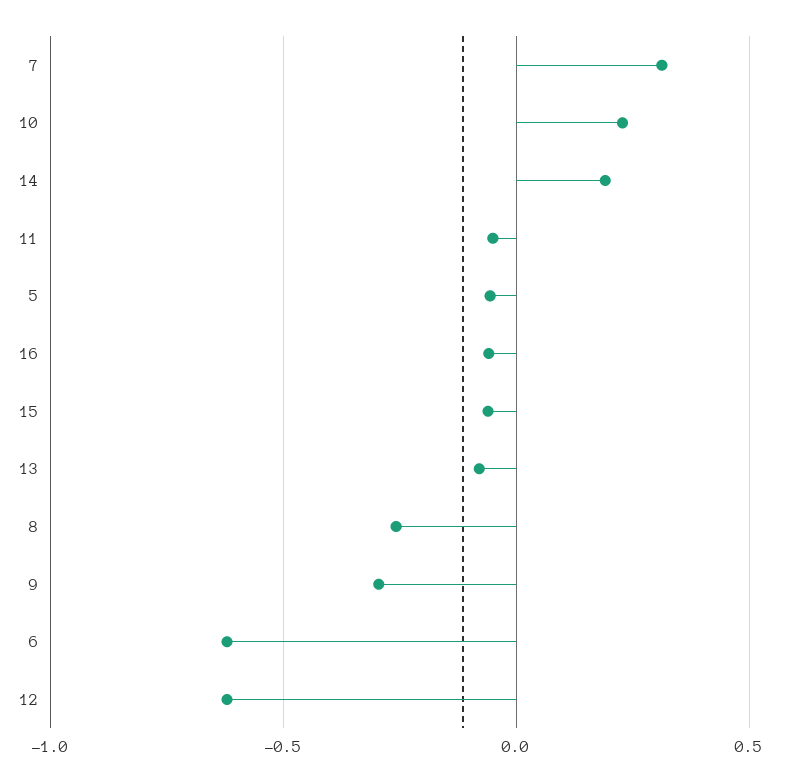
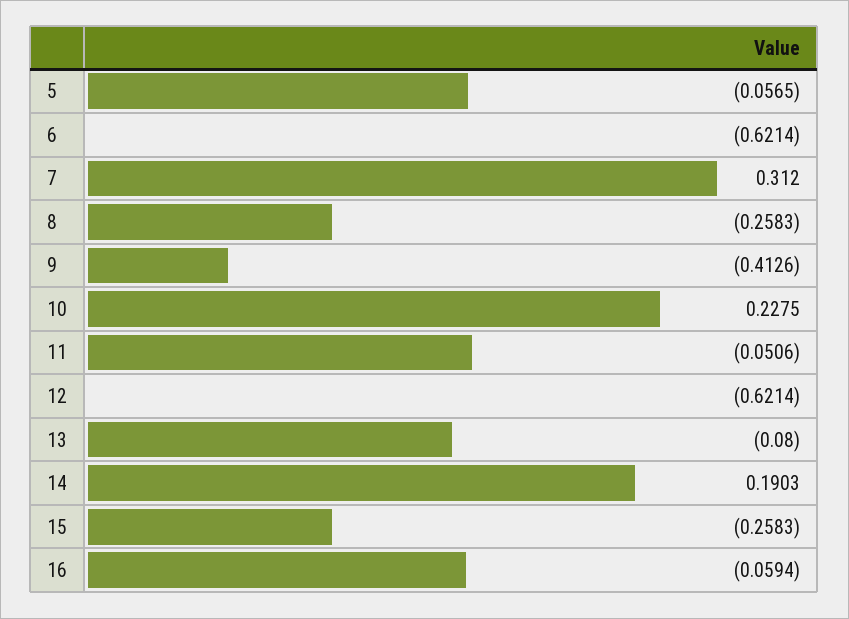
15: -0.05 -> -0.2583
9: -0.3 -> -0.4126

